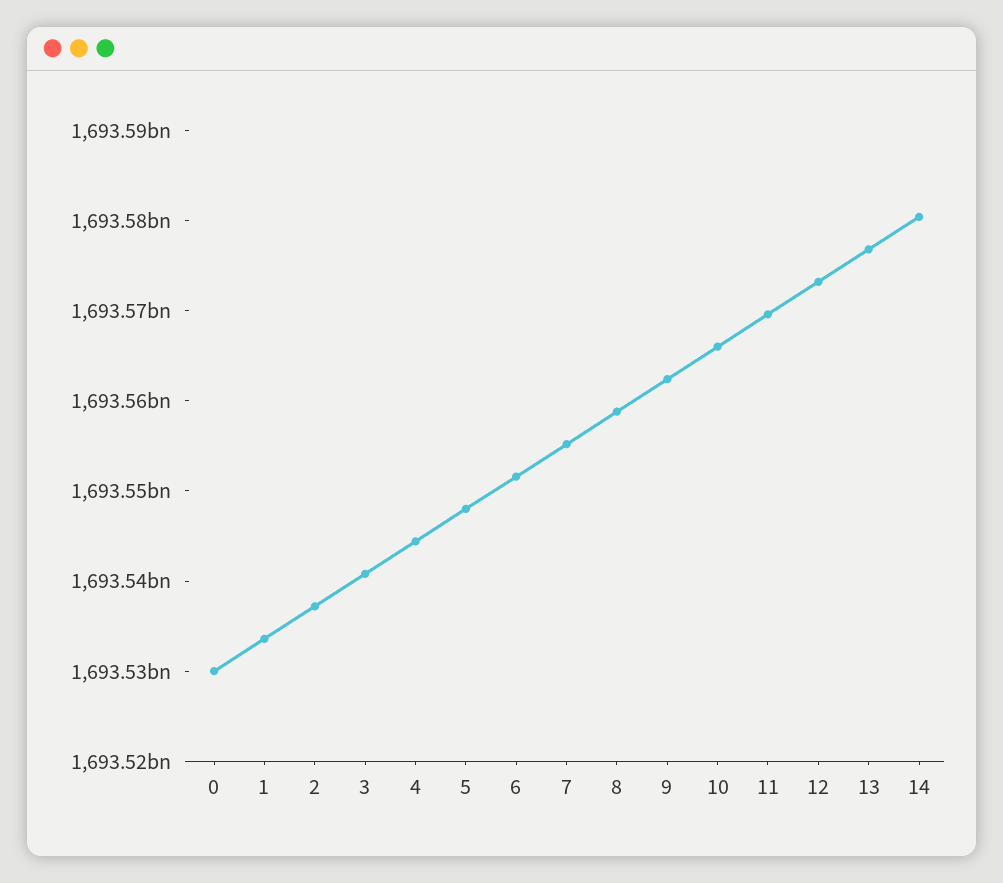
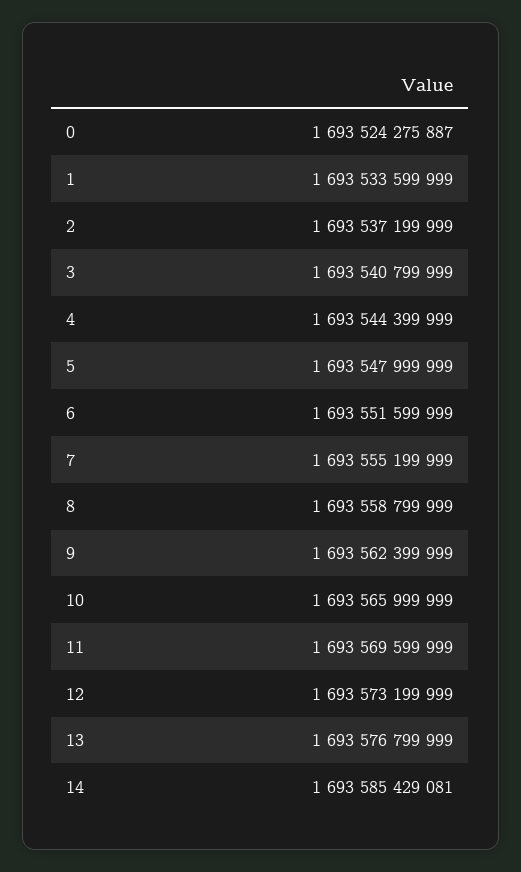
0: 1693530000000 -> 1693524275887
14: 1693580000000 -> 1693585429081

